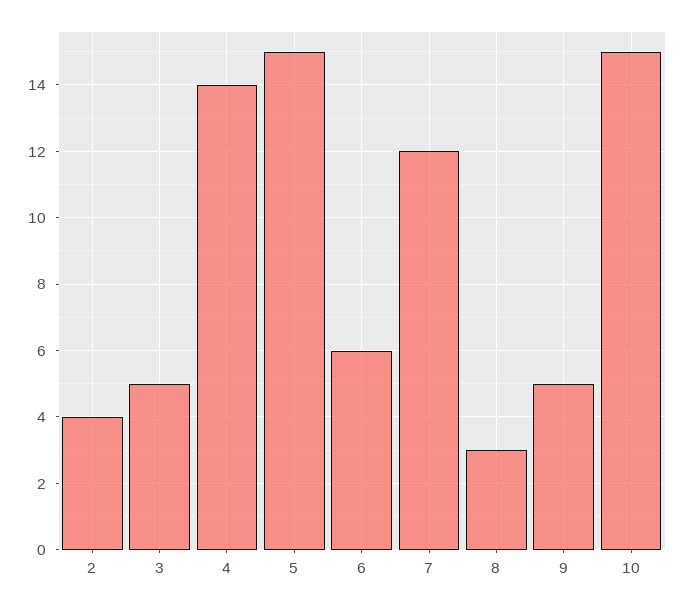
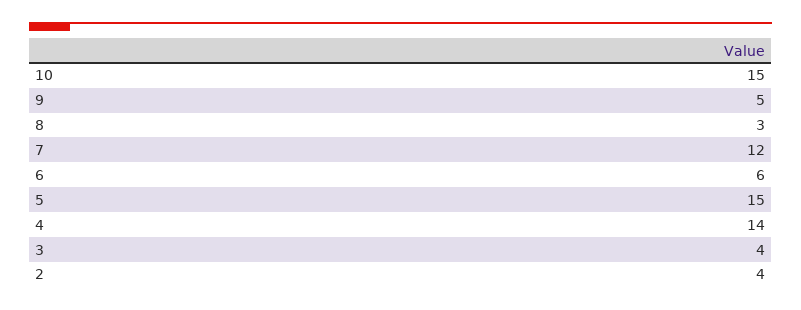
3: 5 -> 4

